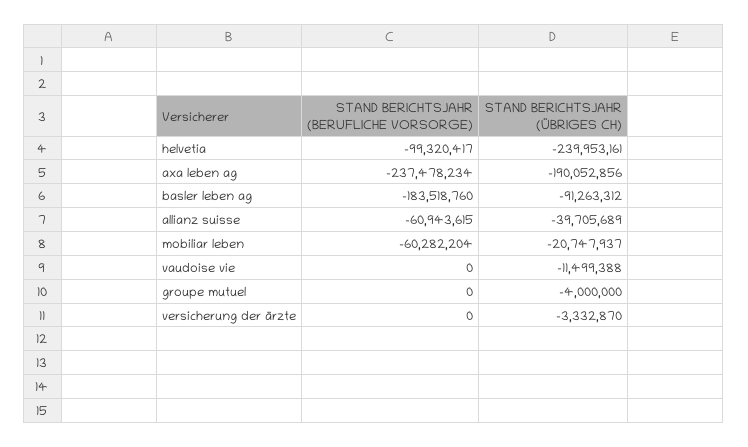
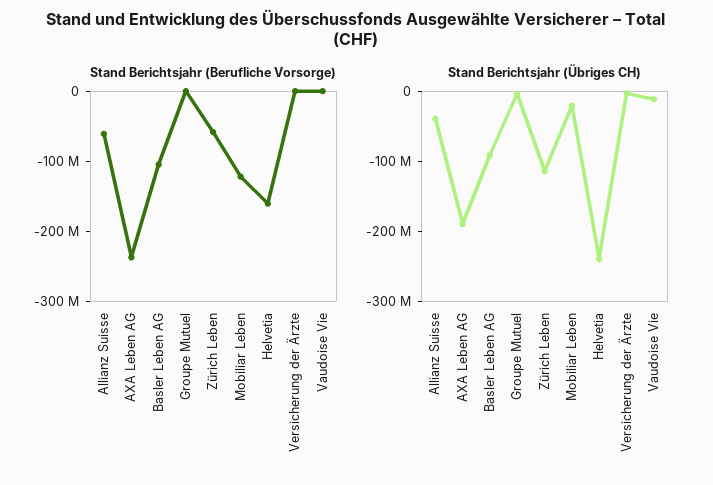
STAND BERICHTSJAHR (BERUFLICHE VORSORGE), helvetia: -99320417 -> -160000000
STAND BERICHTSJAHR (BERUFLICHE VORSORGE), basler leben ag: -183518760 -> -100000000
STAND BERICHTSJAHR (BERUFLICHE VORSORGE), mobiliar leben: -60282204 -> -120000000
STAND BERICHTSJAHR (BERUFLICHE VORSORGE), Zürich Leben: none -> -60000000
STAND BERICHTSJAHR (ÜBRIGES CH), Zürich Leben: none -> -120000000

